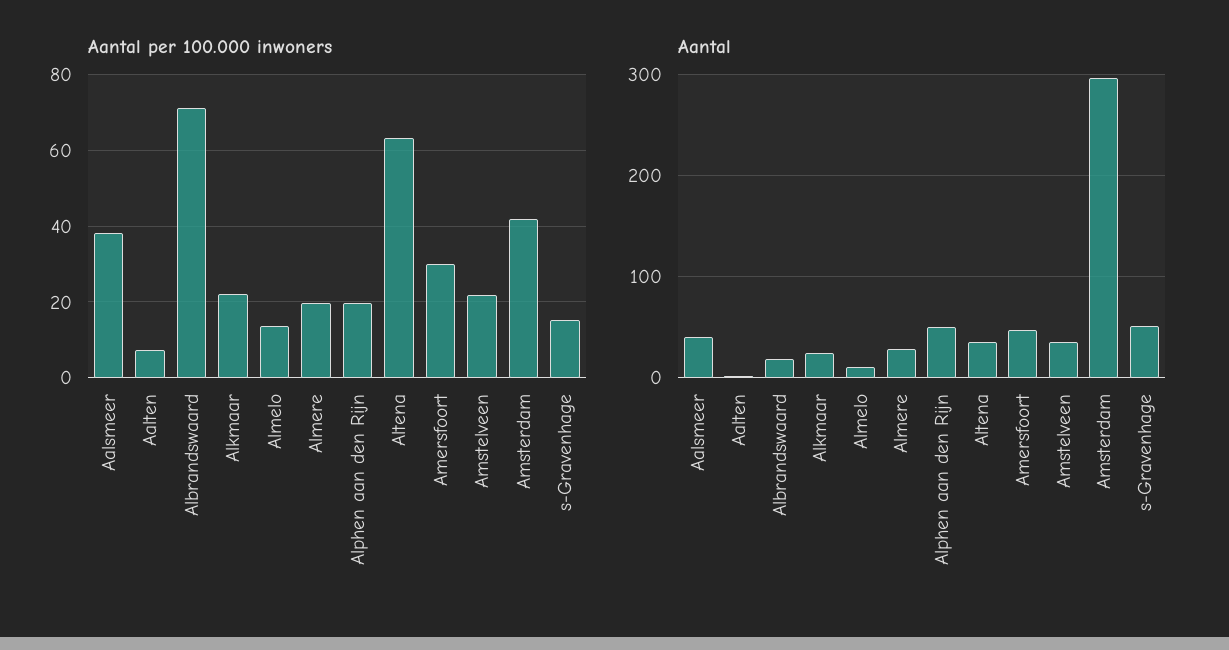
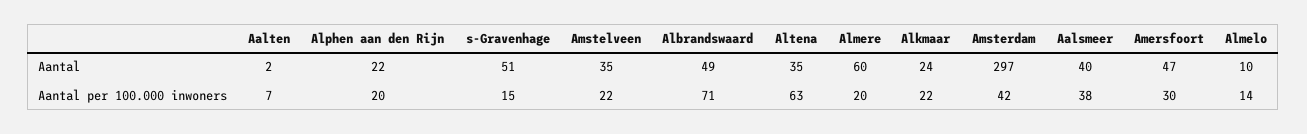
Aantal, Albrandswaard: 20 -> 49
Aantal, Almere: 30 -> 60
Aantal, Alphen aan den Rijn: 50 -> 22

